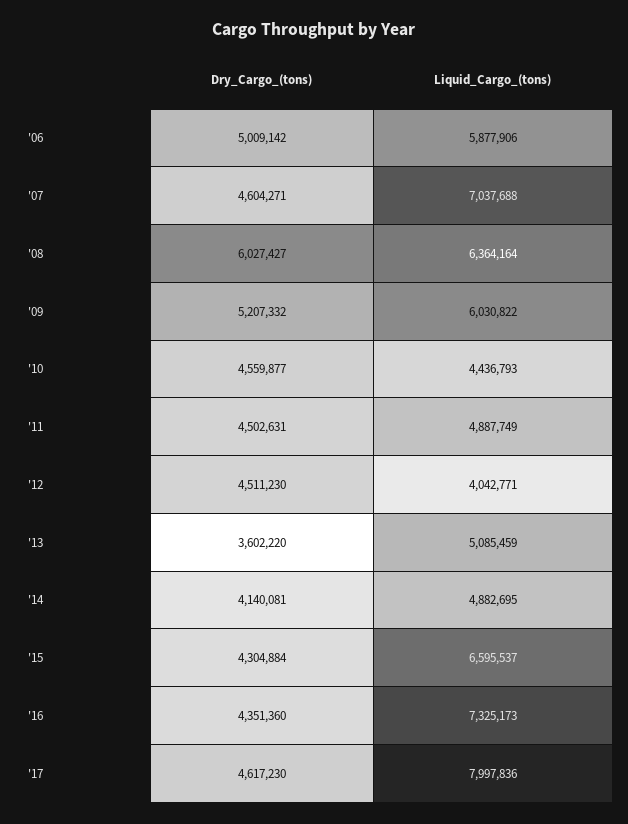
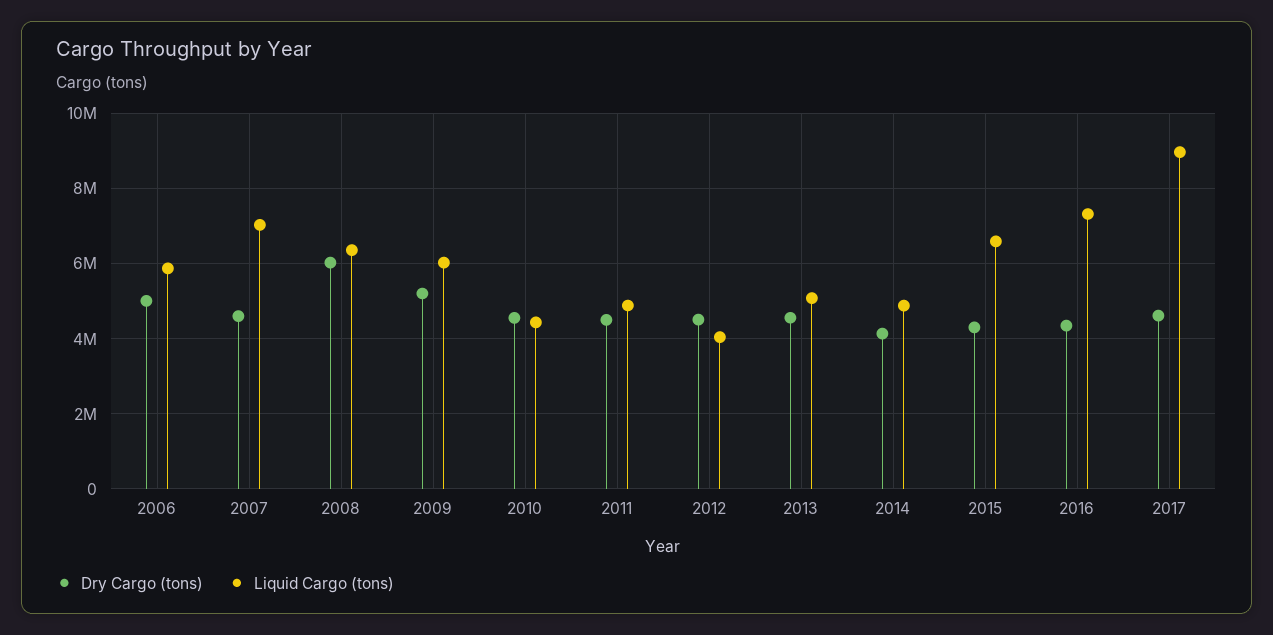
Dry_Cargo_(tons), '13: 3602220 -> 4600000
Liquid_Cargo_(tons), '17: 7997836 -> 9000000

